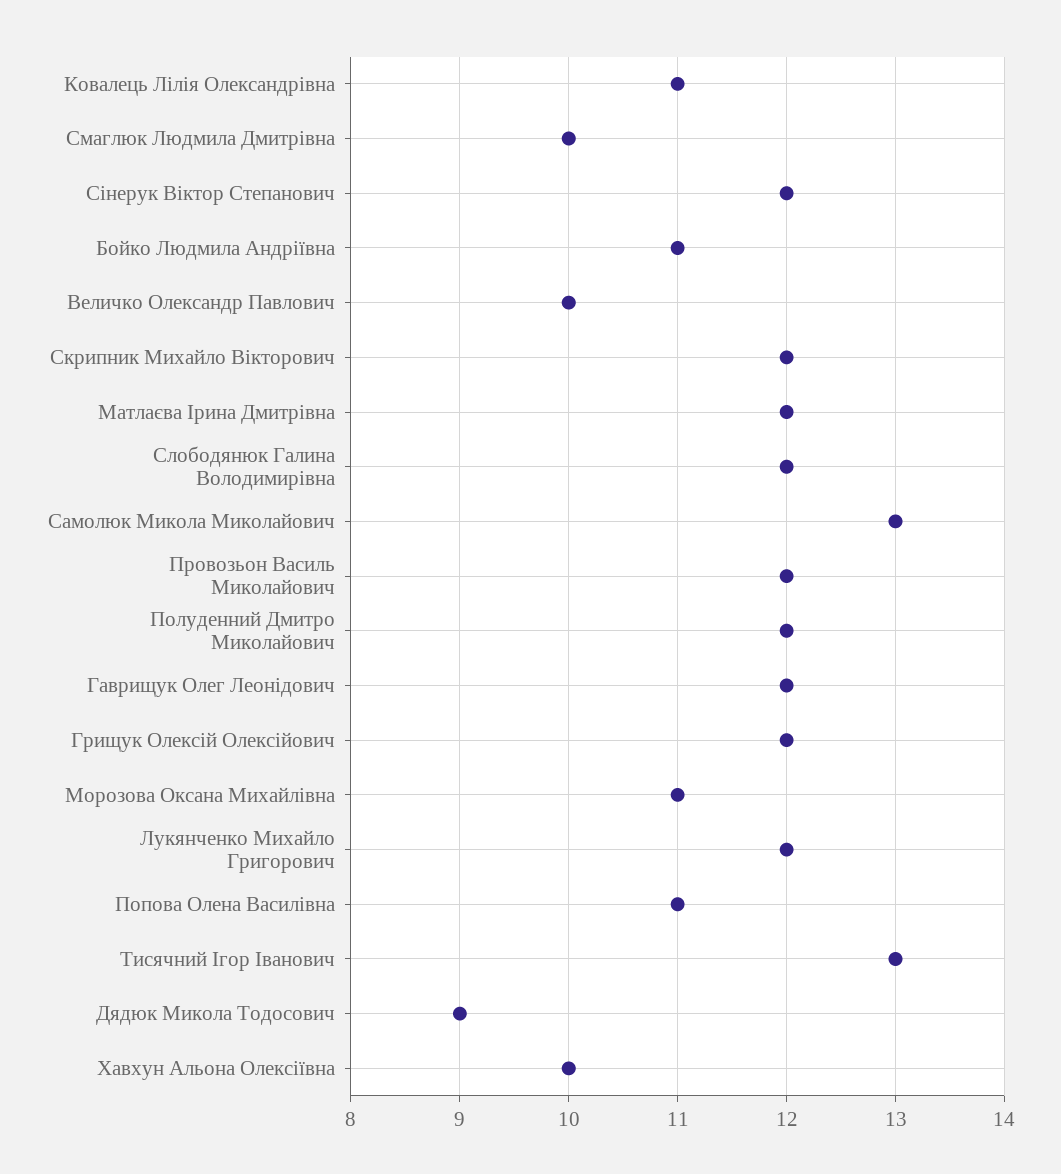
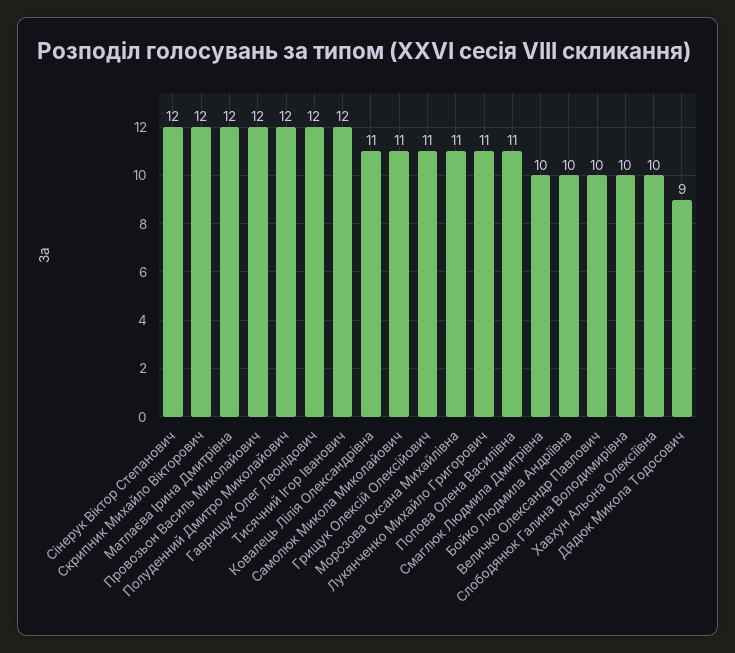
Бойко Людмила Андріївна: 11 -> 10
Слободянюк Галина Володимирівна: 12 -> 10
Самолюк Микола Миколайович: 13 -> 11
Грищук Олексій Олексійович: 12 -> 11
Лукянченко Михайло Григорович: 12 -> 11
Тисячний Ігор Іванович: 13 -> 12

